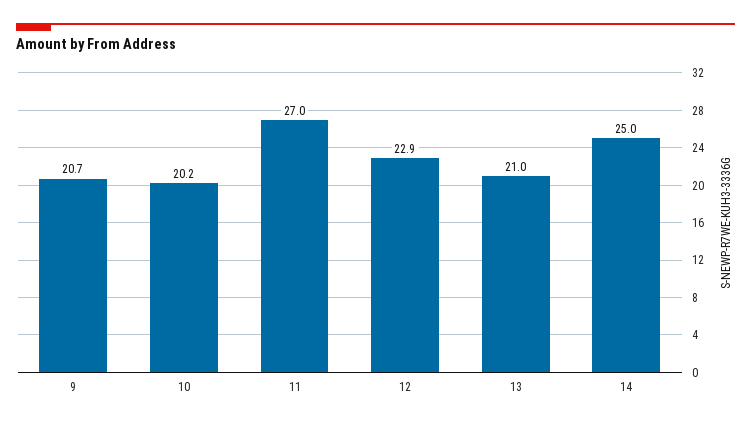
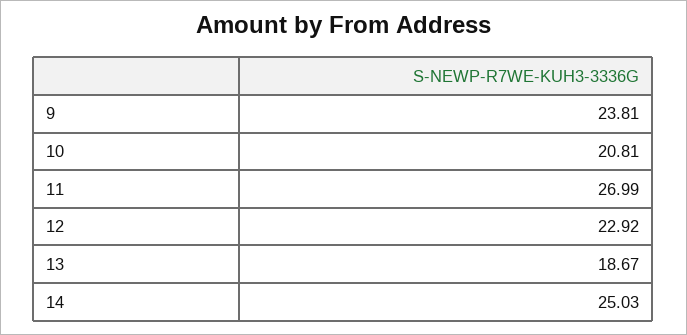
9: 20.7 -> 23.81
10: 20.2 -> 20.81
13: 21 -> 18.67

